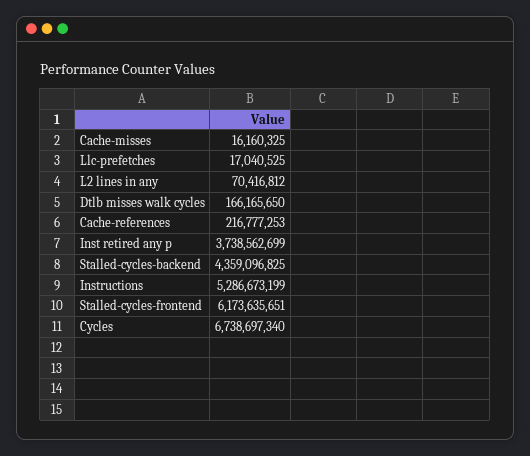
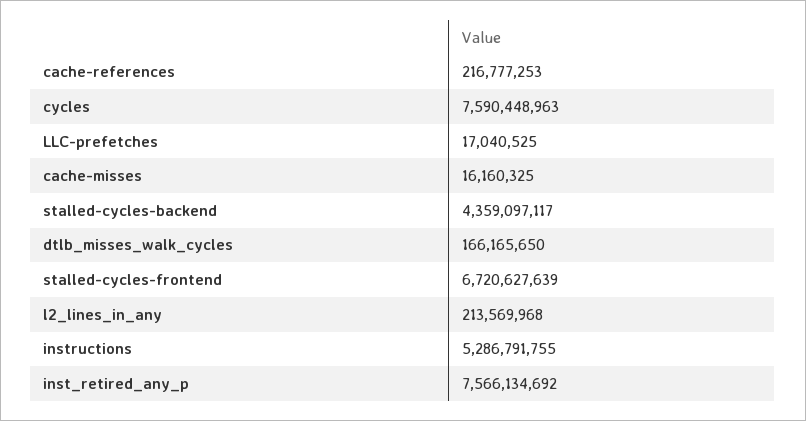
L2 lines in any: 70416812 -> 213569968
Inst retired any p: 3738562699 -> 7566134692
Stalled-cycles-backend: 4359096825 -> 4359097117
Instructions: 5286673199 -> 5286791755
Stalled-cycles-frontend: 6173635651 -> 6720627639
Cycles: 6738697340 -> 7590448963

